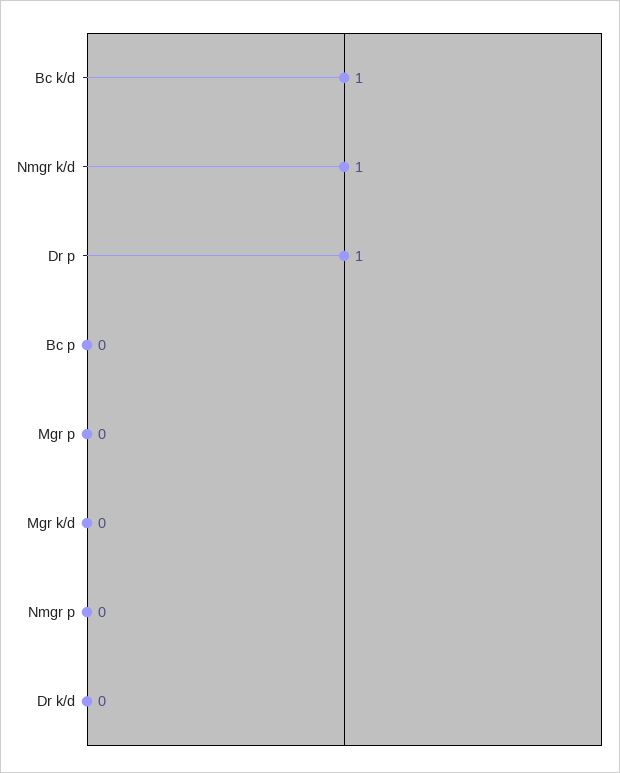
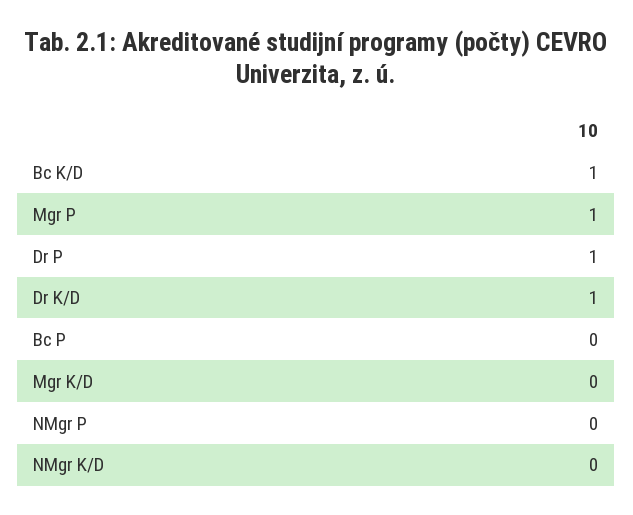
Nmgr k/d: 1 -> 0
Mgr p: 0 -> 1
Dr k/d: 0 -> 1

